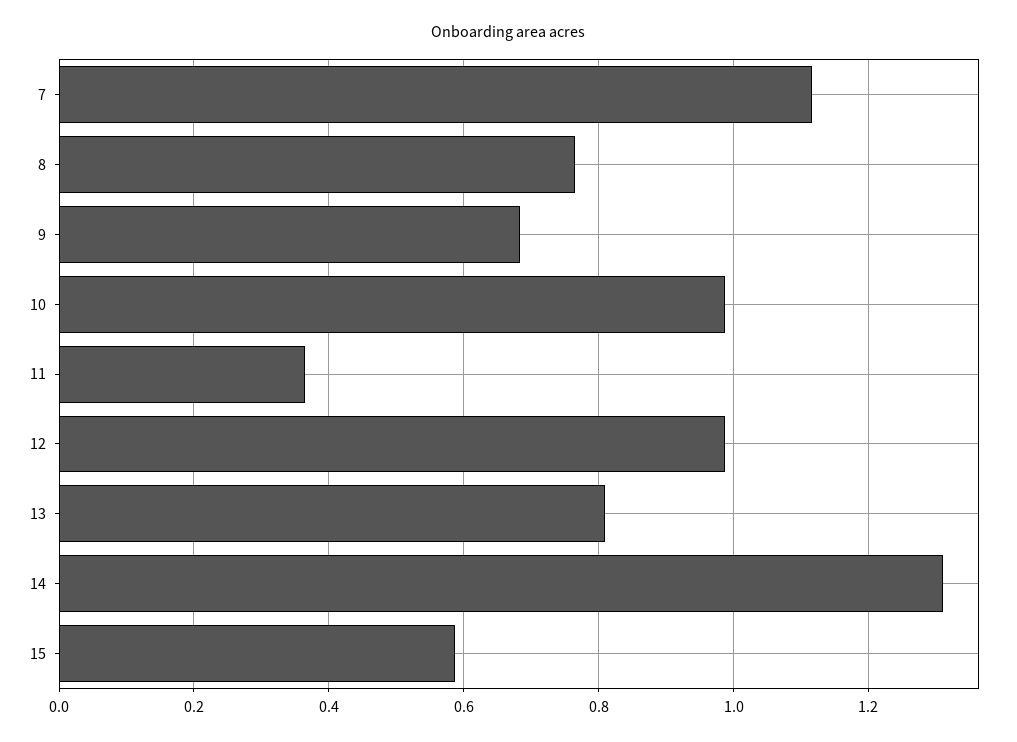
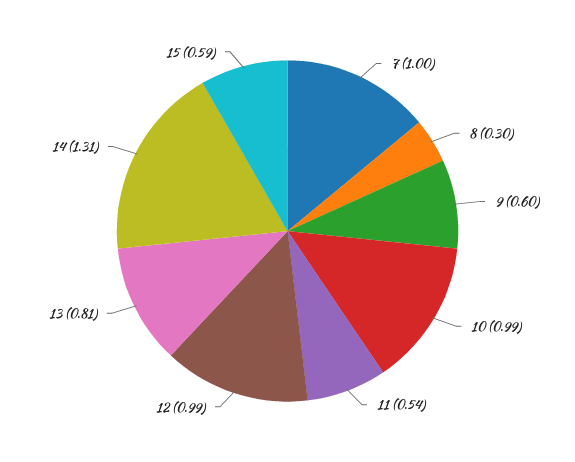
7: 1.12 -> 1
8: 0.76 -> 0.3
9: 0.68 -> 0.6
11: 0.36 -> 0.54

